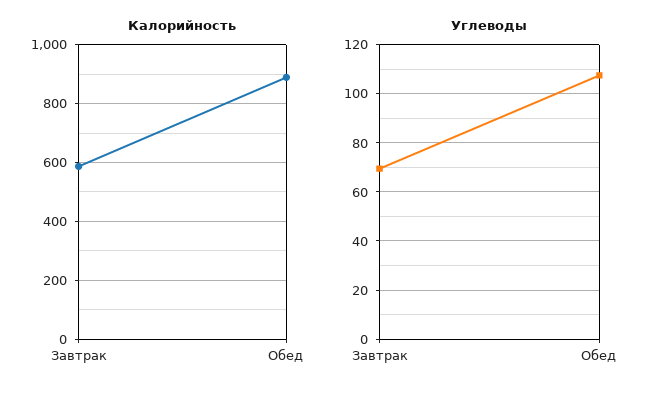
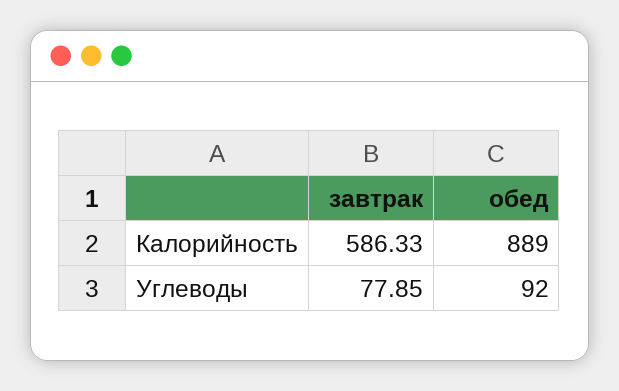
Углеводы, Завтрак: 70 -> 77.85
Углеводы, Обед: 107.5 -> 92

